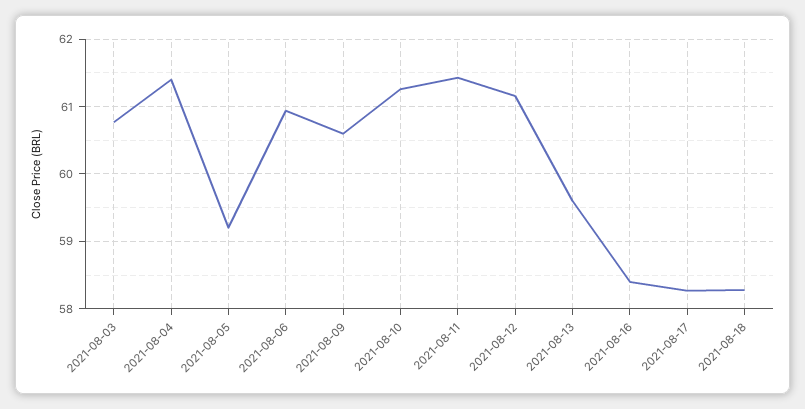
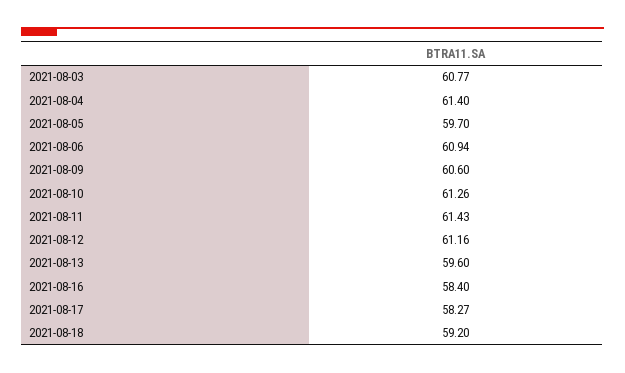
2021-08-05: 59.2 -> 59.7
2021-08-18: 58.3 -> 59.2

